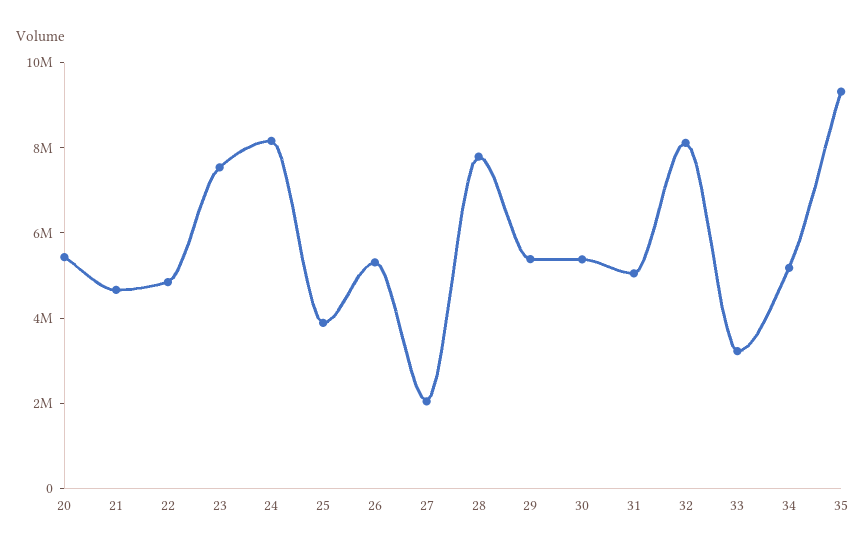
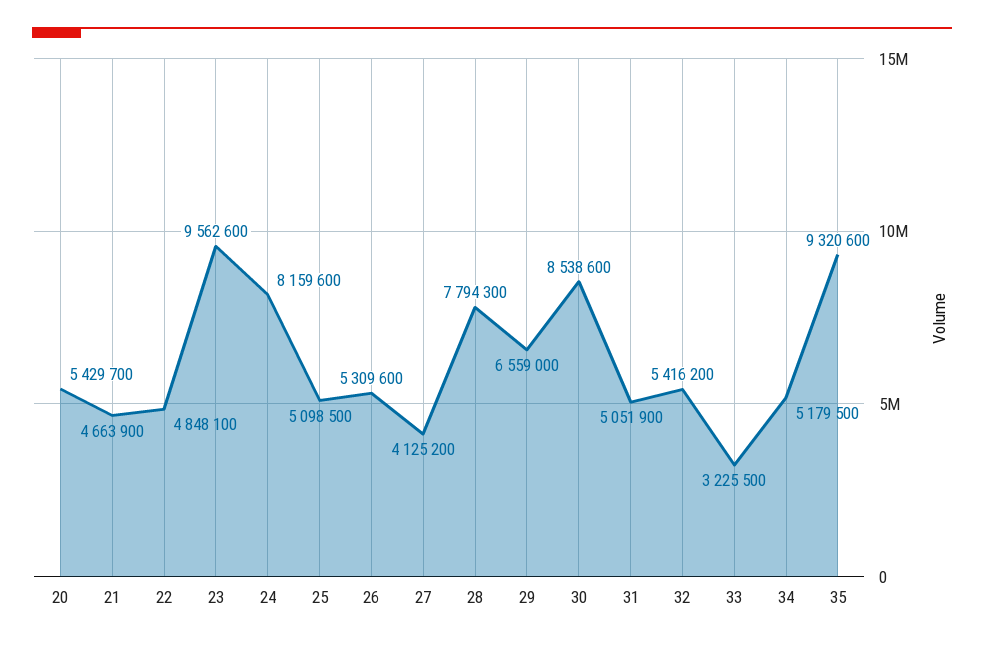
23: 7500000 -> 9562600
25: 4000000 -> 5098500
27: 2000000 -> 4125200
29: 5500000 -> 6559000
30: 5500000 -> 8538600
32: 8000000 -> 5416200

